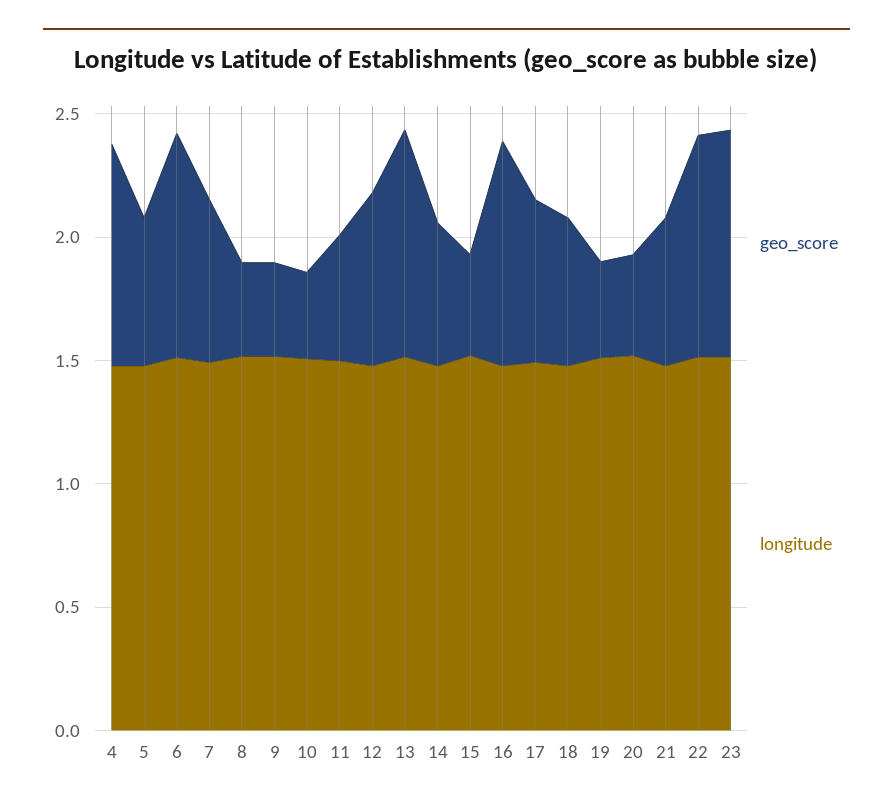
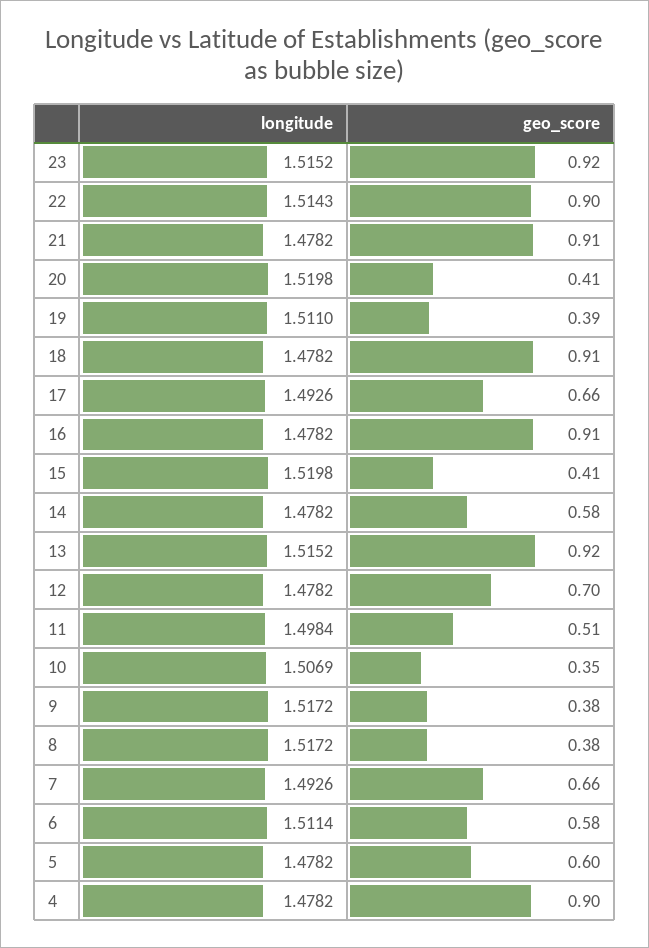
geo_score, 6: 0.9 -> 0.58
geo_score, 18: 0.6 -> 0.91
geo_score, 21: 0.6 -> 0.91

